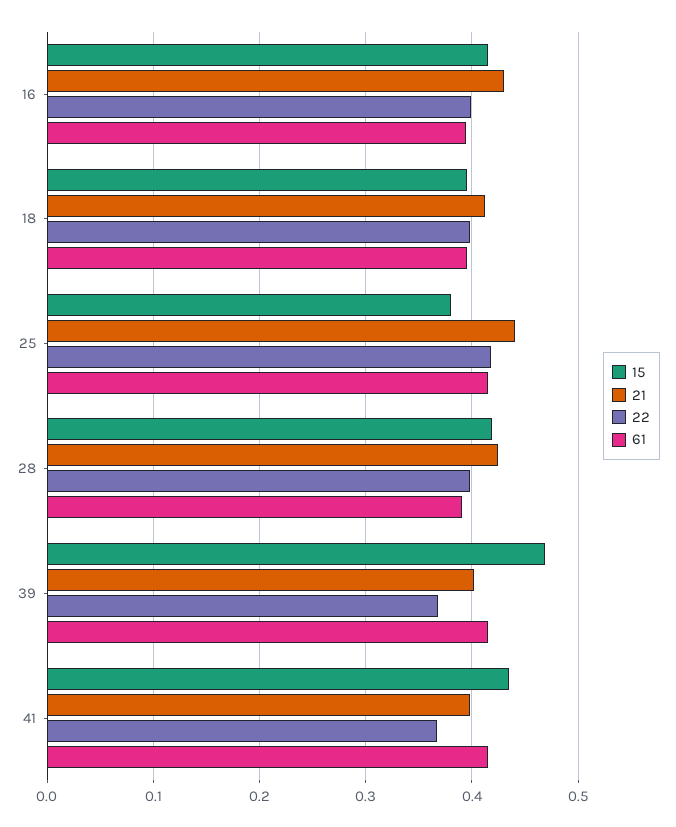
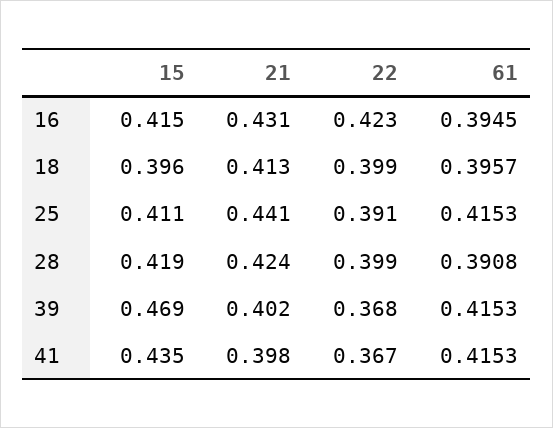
22, 16: 0.4 -> 0.423
15, 25: 0.38 -> 0.411
22, 25: 0.42 -> 0.391

